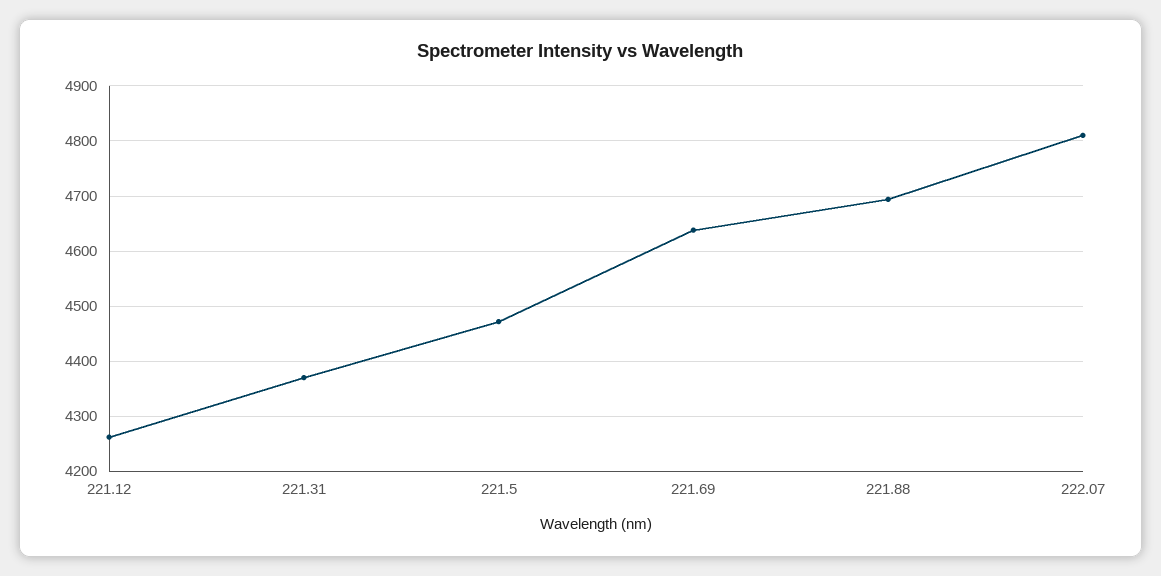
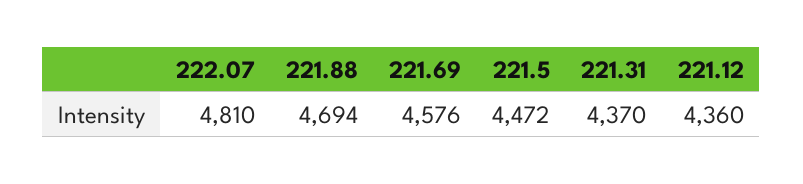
221.12: 4260 -> 4360
221.69: 4640 -> 4576

